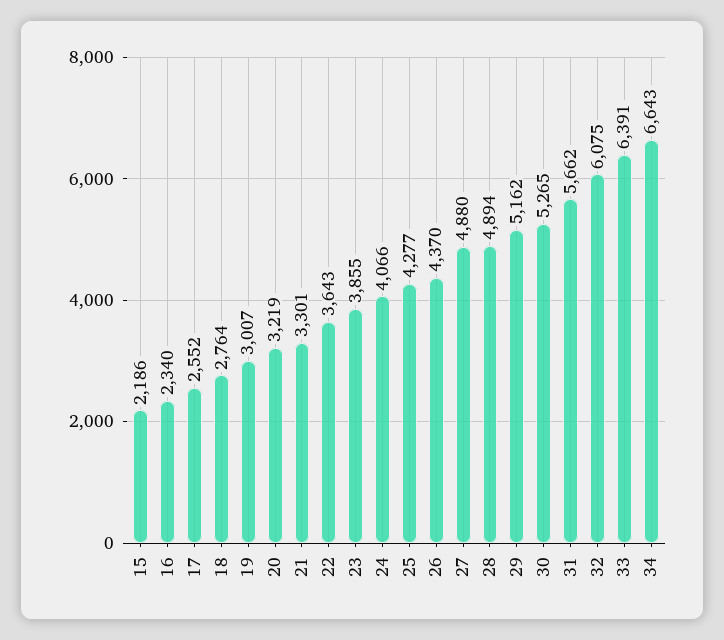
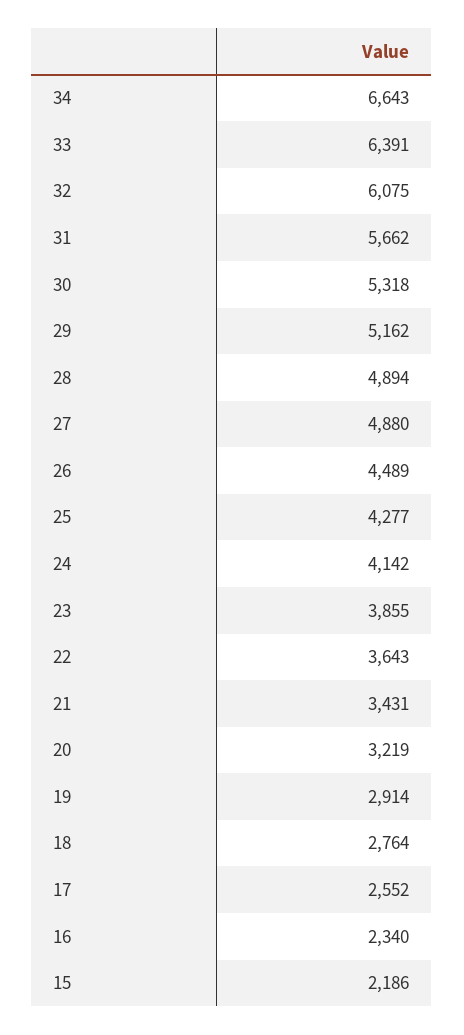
19: 3007 -> 2914
21: 3301 -> 3431
24: 4066 -> 4142
26: 4370 -> 4489
30: 5265 -> 5318

